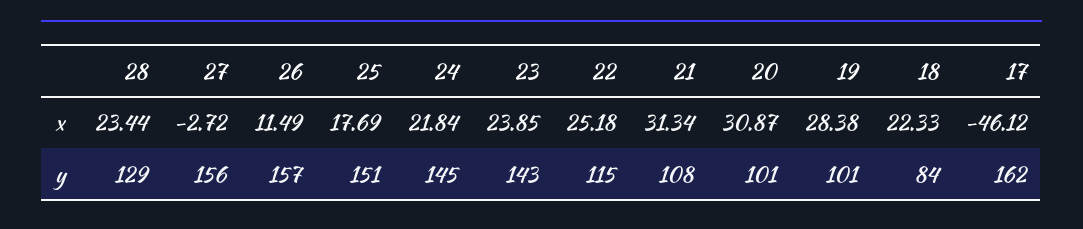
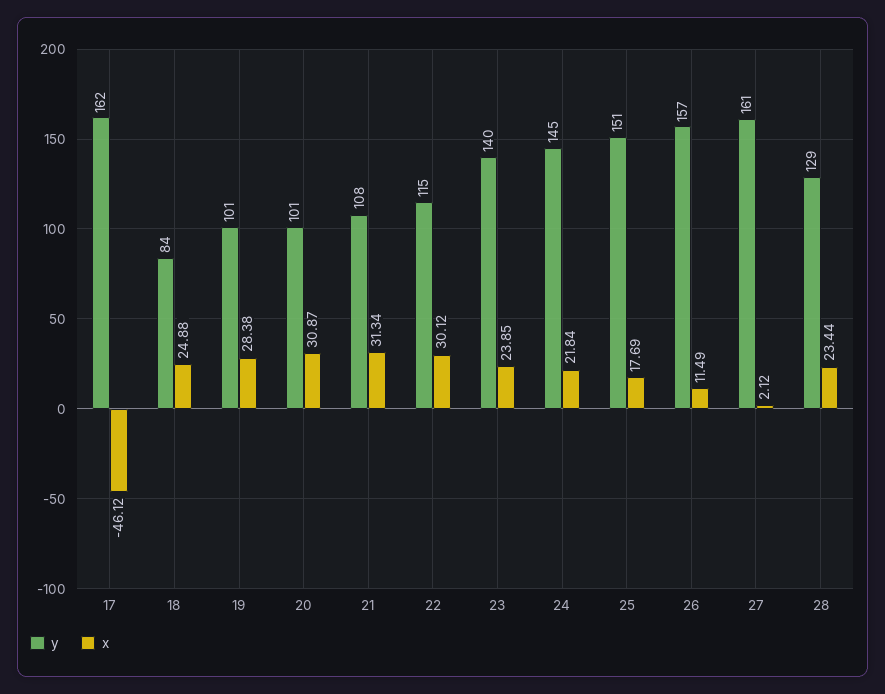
x, 27: -2.72 -> 2.12
x, 22: 25.18 -> 30.12
x, 18: 22.33 -> 24.88
y, 27: 156 -> 161
y, 23: 143 -> 140

